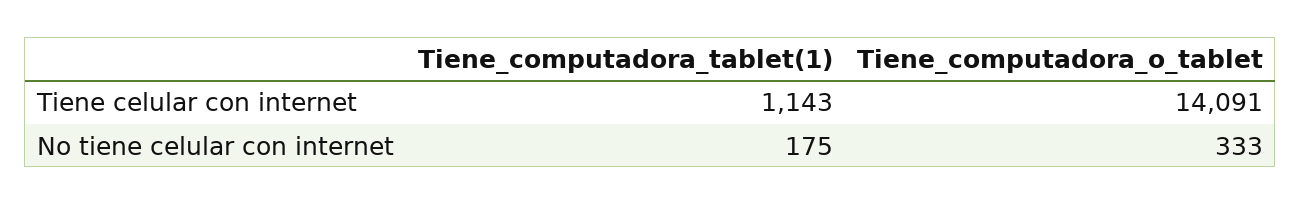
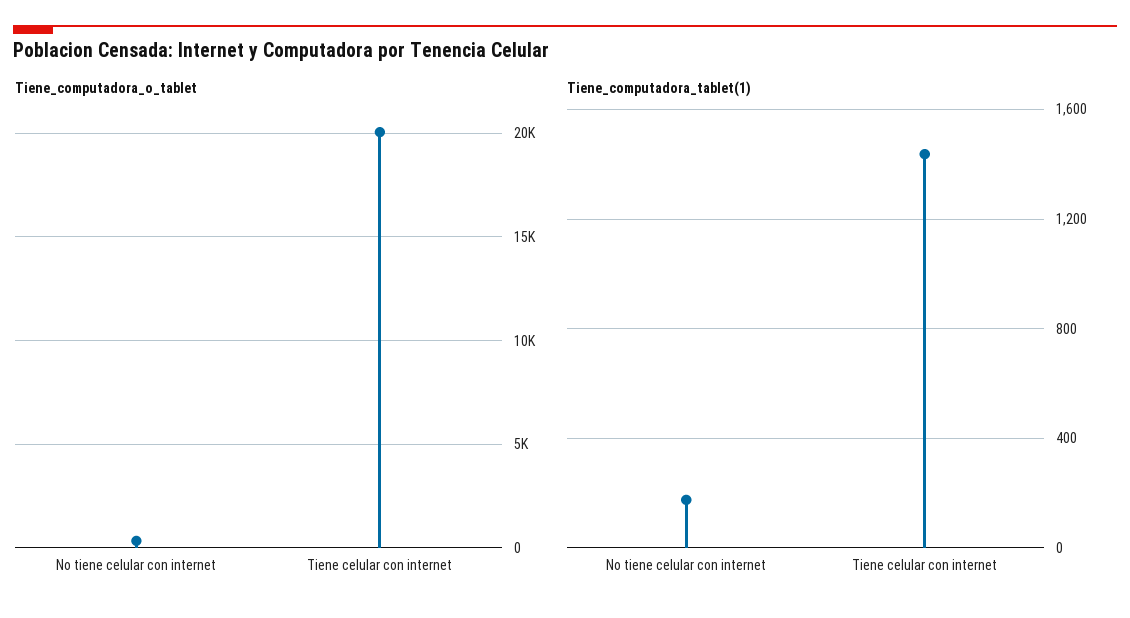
Tiene_computadora_tablet(1), Tiene celular con internet: 1143 -> 1450
Tiene_computadora_o_tablet, Tiene celular con internet: 14091 -> 20000

